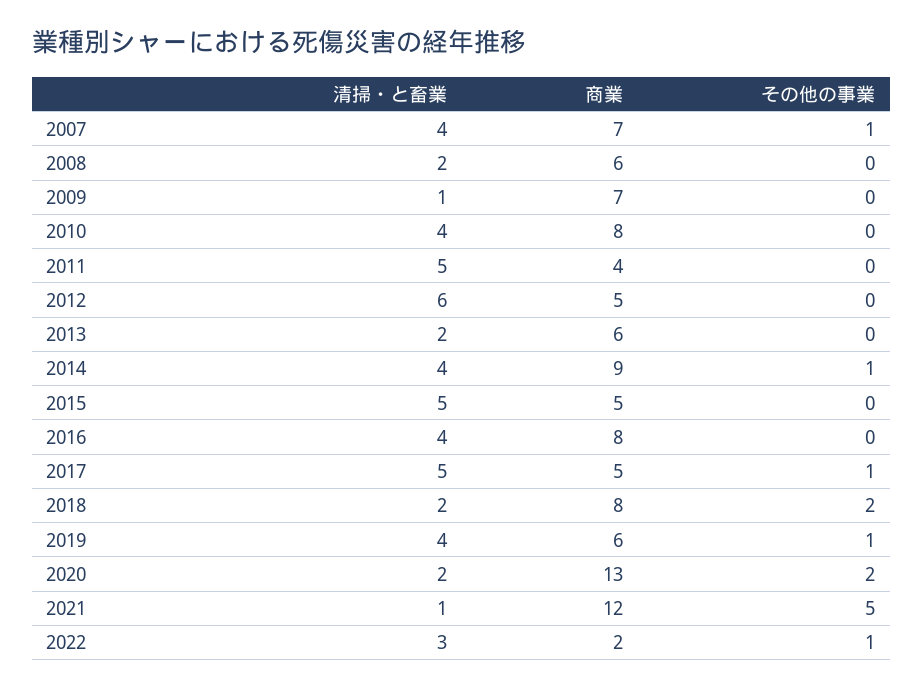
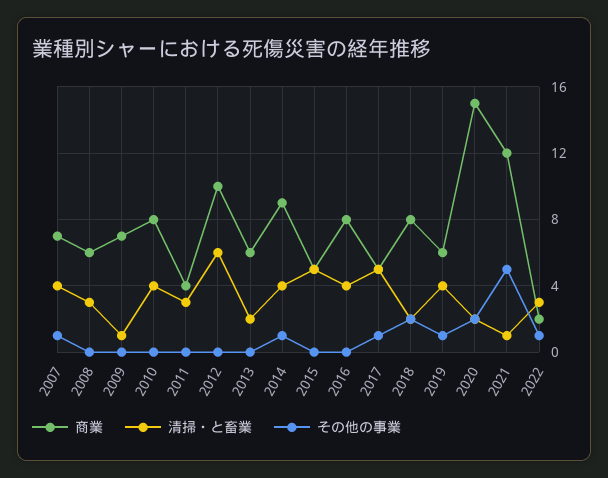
清掃・と畜業, 2008: 2 -> 3
清掃・と畜業, 2011: 5 -> 3
商業, 2012: 5 -> 10
商業, 2020: 13 -> 15

